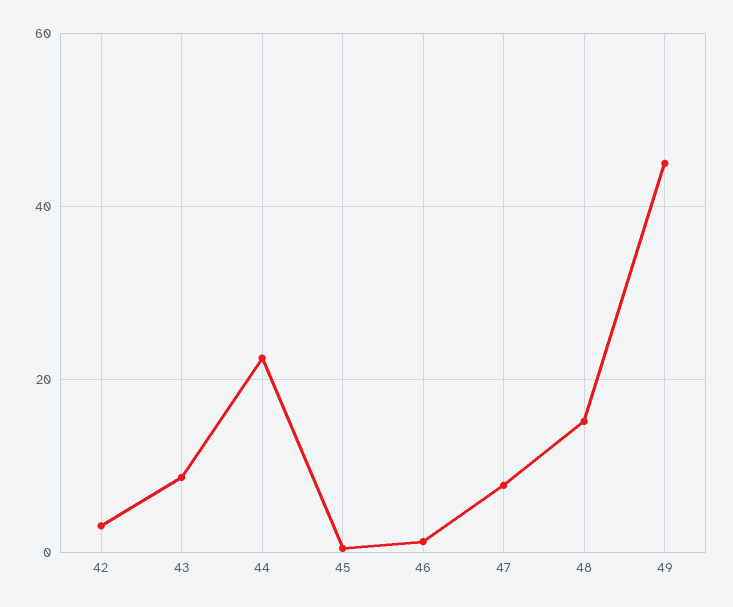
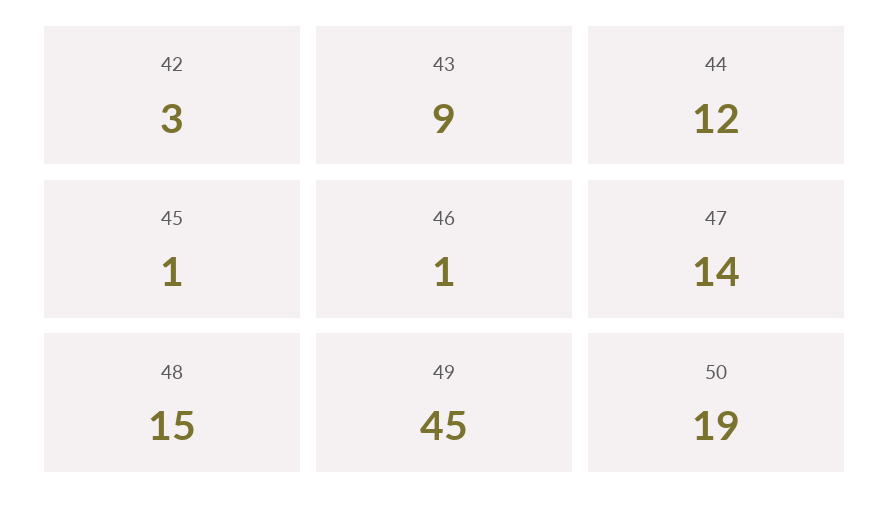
44: 22 -> 12
47: 8 -> 14
50: none -> 19

